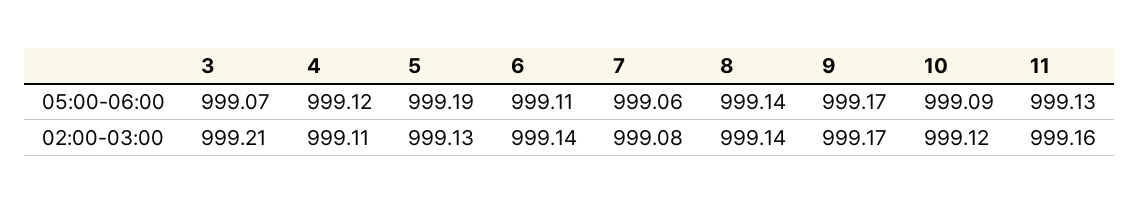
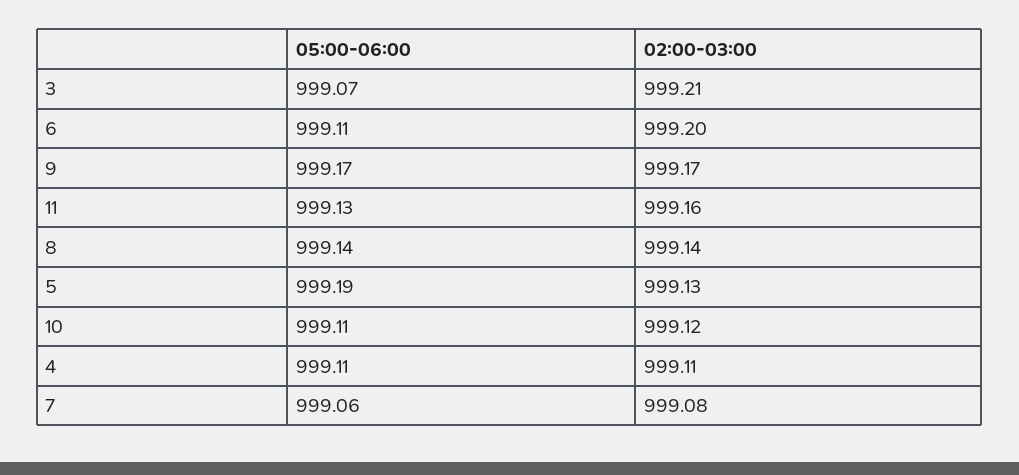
4, 05:00-06:00: 999.12 -> 999.11
10, 05:00-06:00: 999.09 -> 999.11
6, 02:00-03:00: 999.14 -> 999.2

